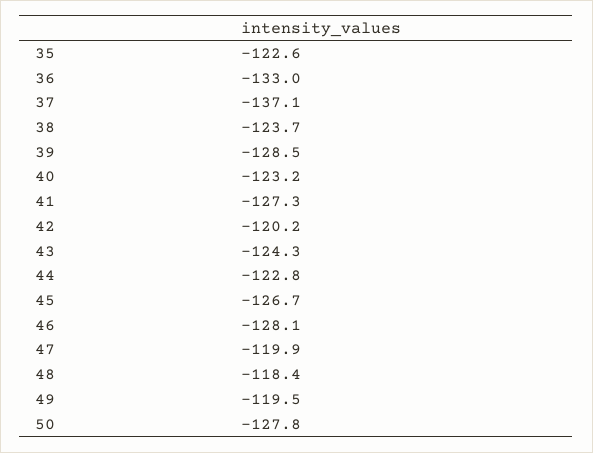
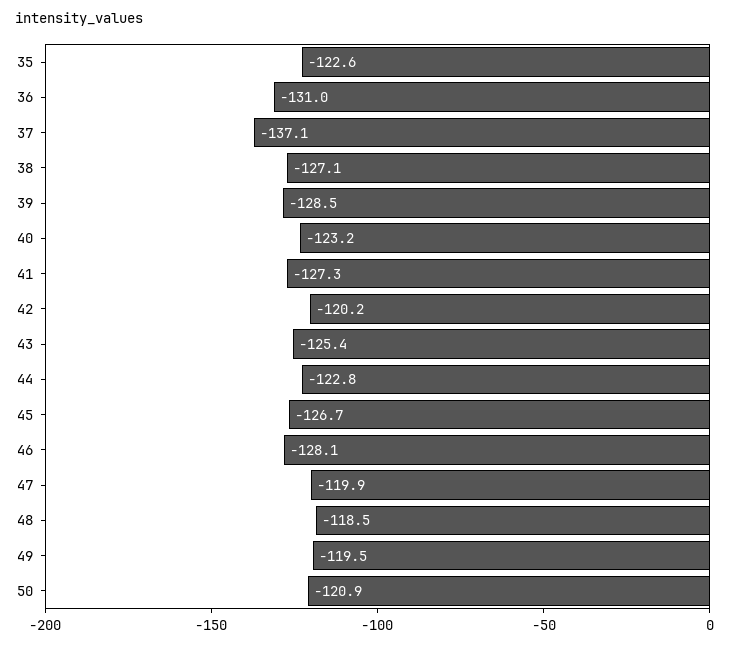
36: -133 -> -131
38: -123.7 -> -127.1
43: -124.3 -> -125.4
48: -118.4 -> -118.5
50: -127.8 -> -120.9

